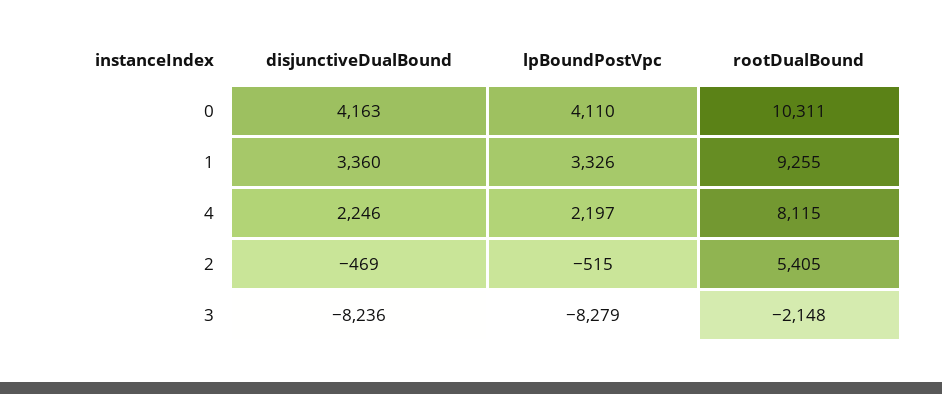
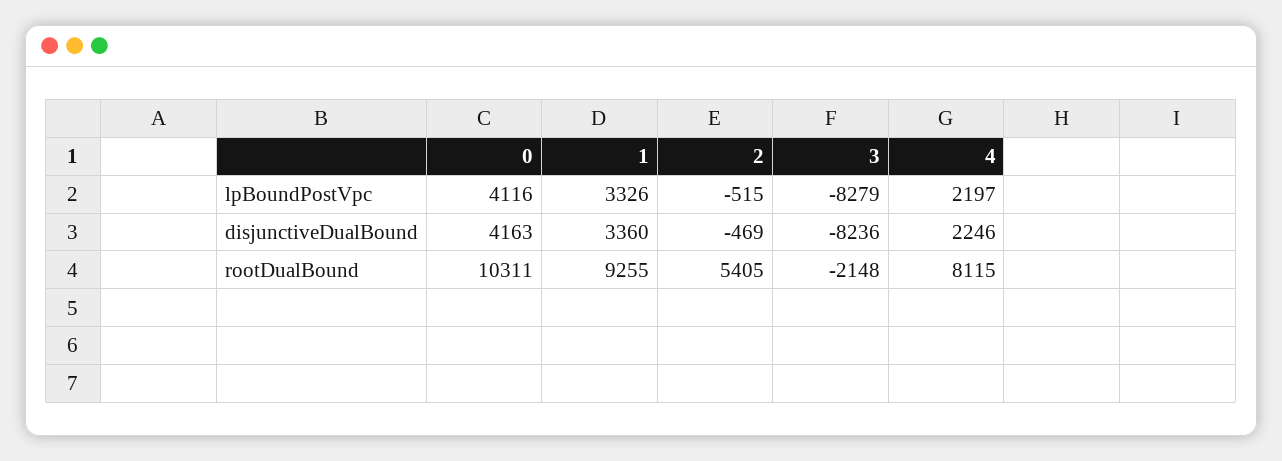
lpBoundPostVpc, 0: 4110 -> 4116

